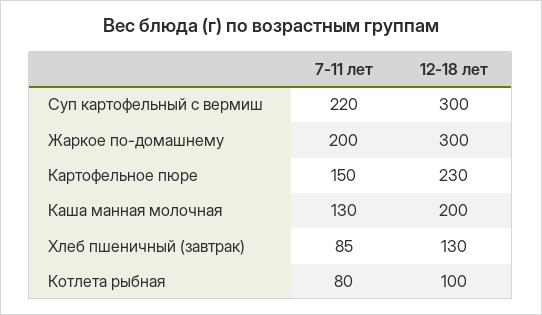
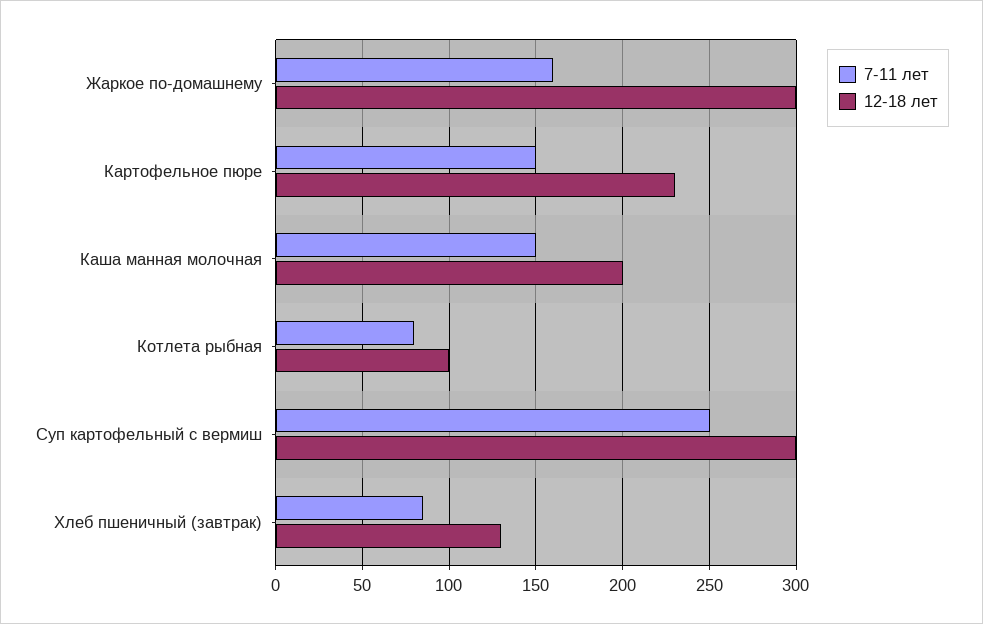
7-11 лет, Суп картофельный с вермиш: 220 -> 250
7-11 лет, Жаркое по-домашнему: 200 -> 160
7-11 лет, Каша манная молочная: 130 -> 150

